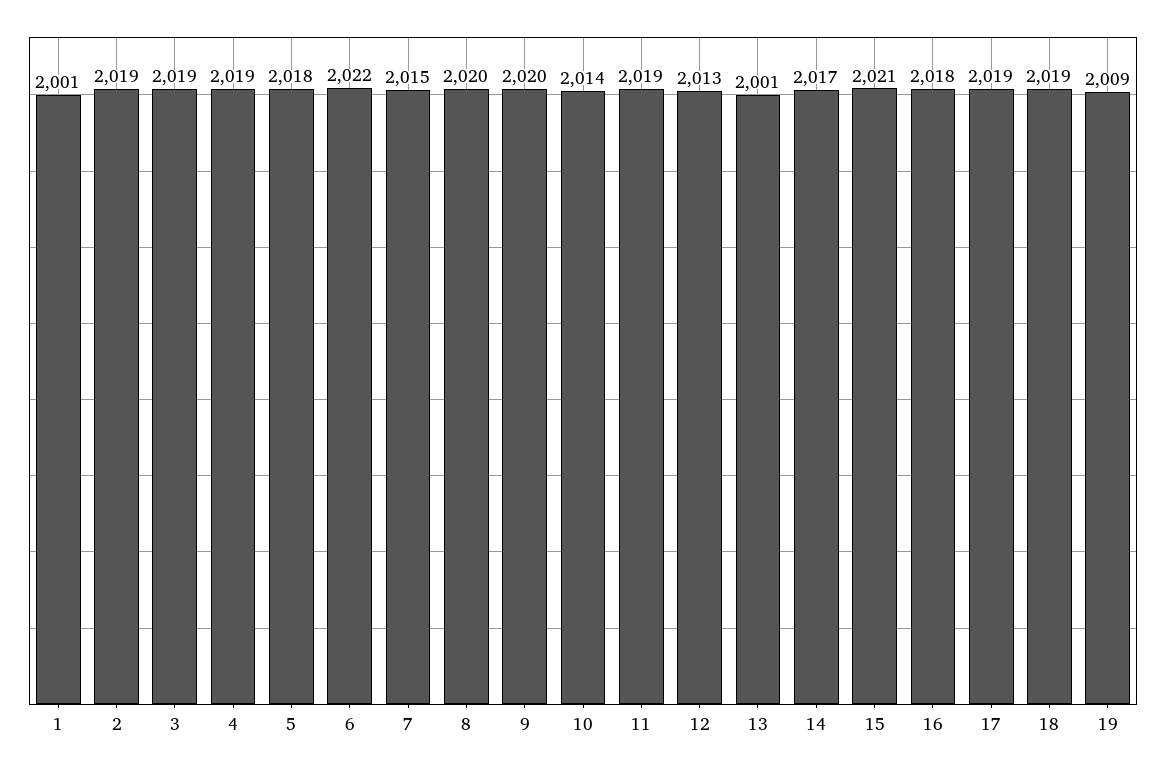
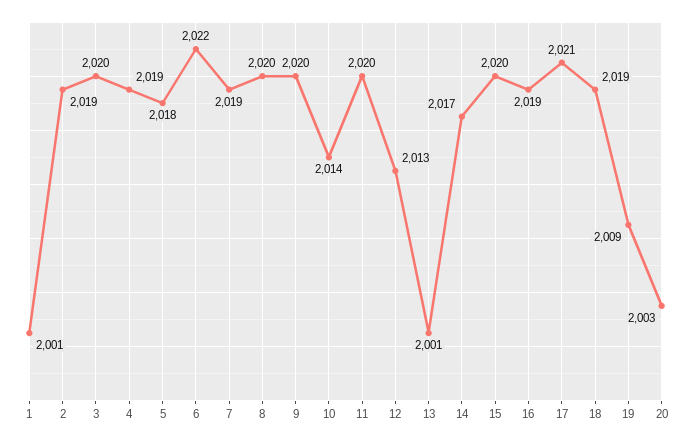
3: 2019 -> 2020
7: 2015 -> 2019
11: 2019 -> 2020
15: 2021 -> 2020
16: 2018 -> 2019
17: 2019 -> 2021
20: none -> 2003

